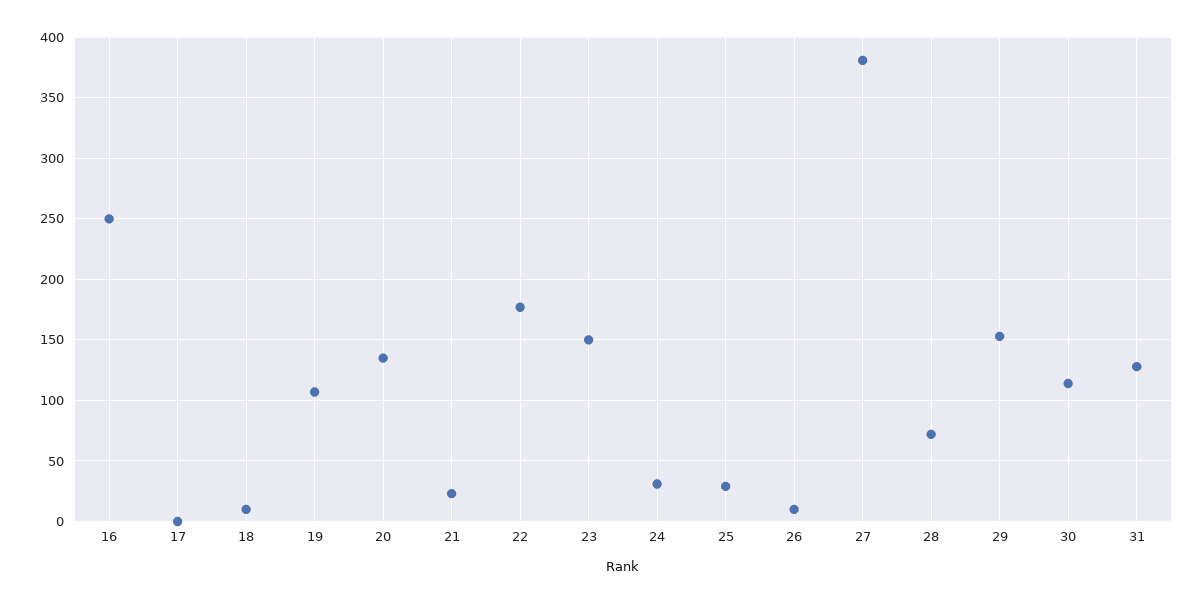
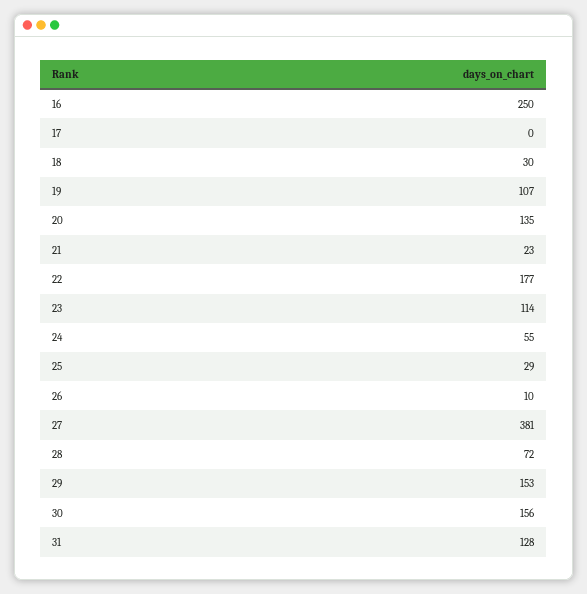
18: 10 -> 30
23: 150 -> 114
24: 30 -> 55
30: 115 -> 156

